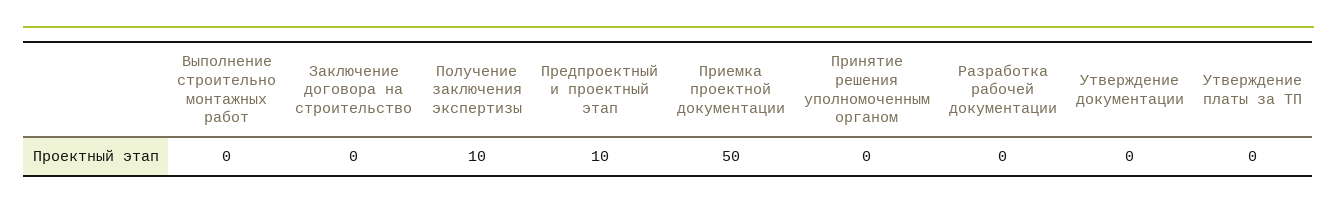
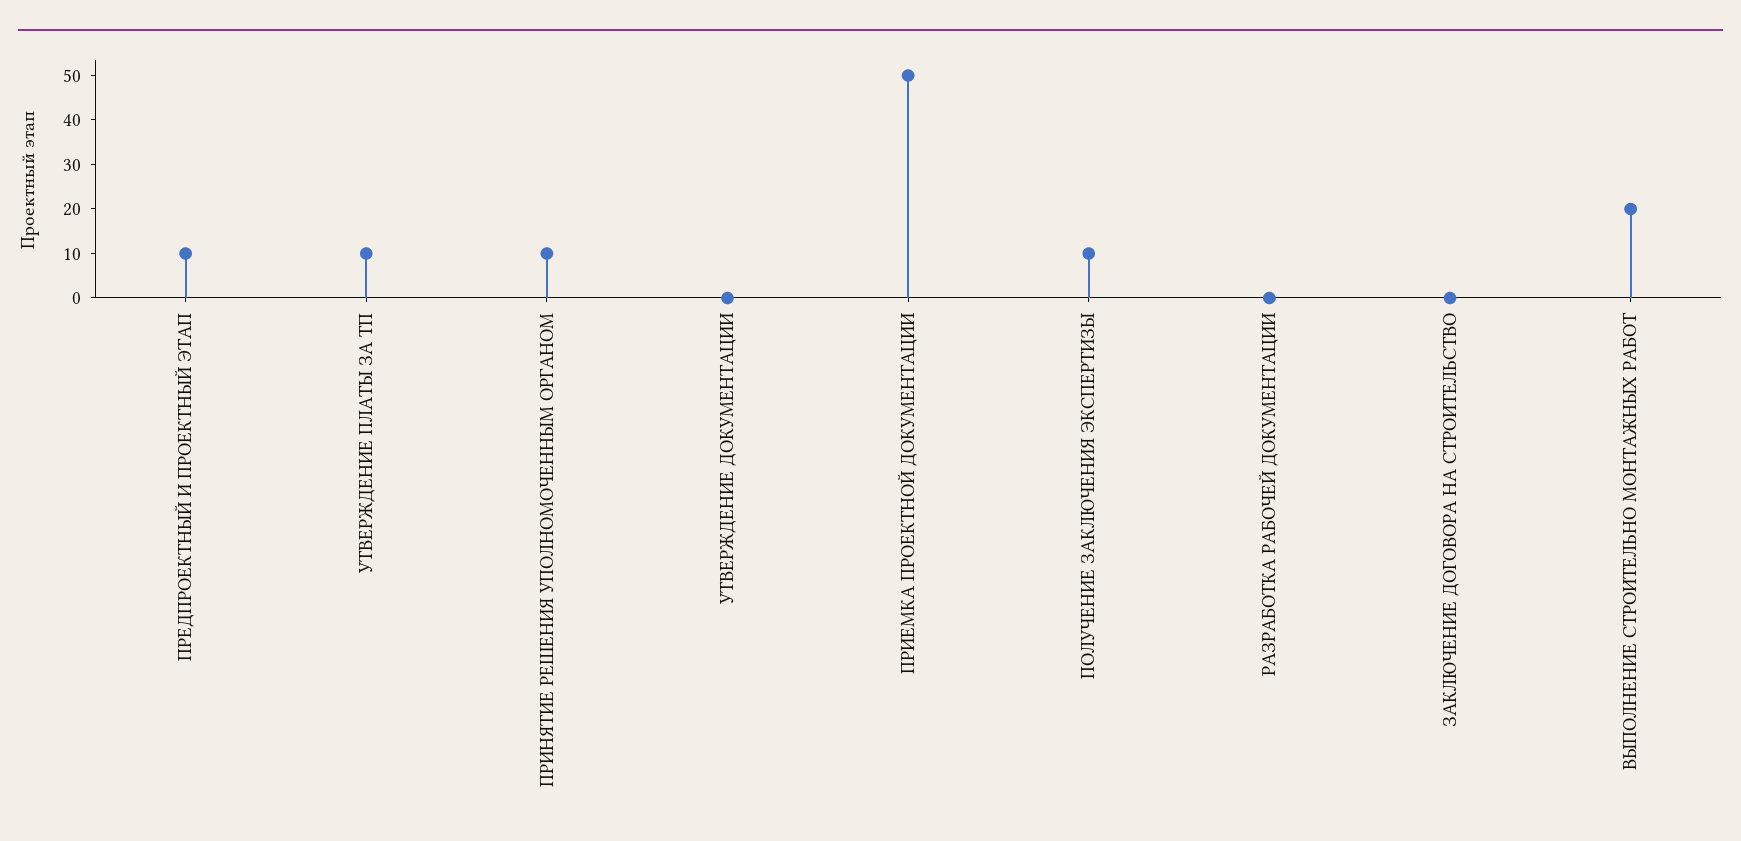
Выполнение строительно монтажных работ: 0 -> 20
Принятие решения уполномоченным органом: 0 -> 10
Утверждение платы за ТП: 0 -> 10

